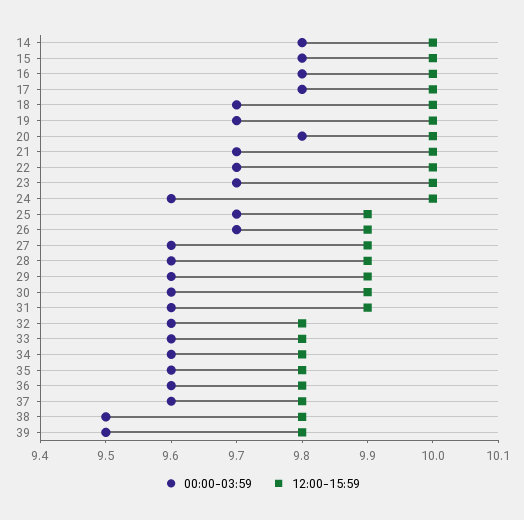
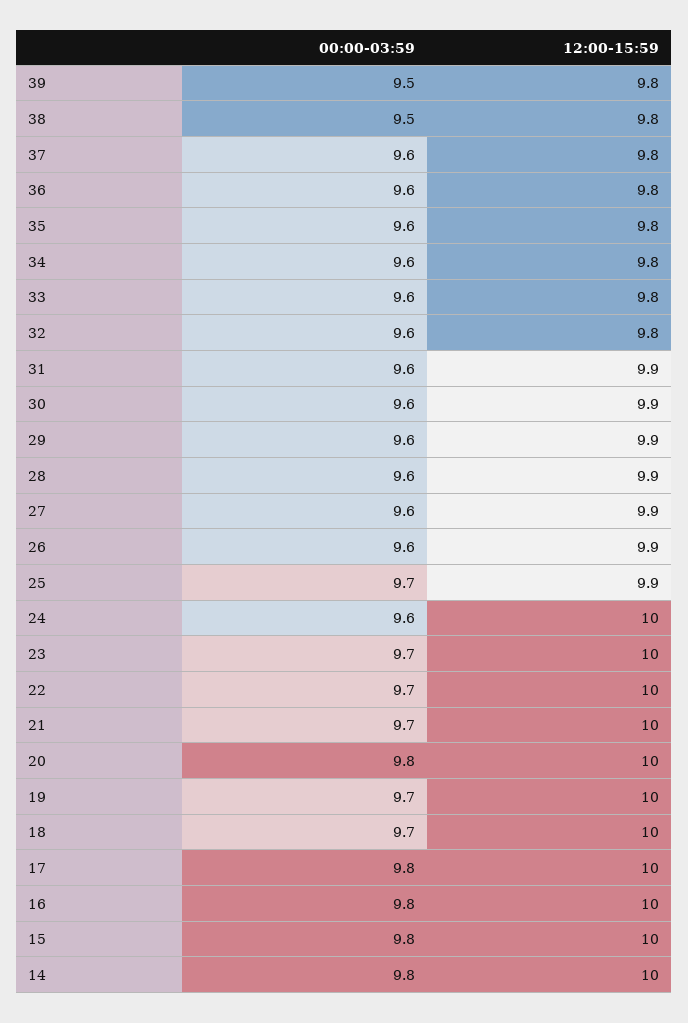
00:00-03:59, 26: 9.7 -> 9.6

